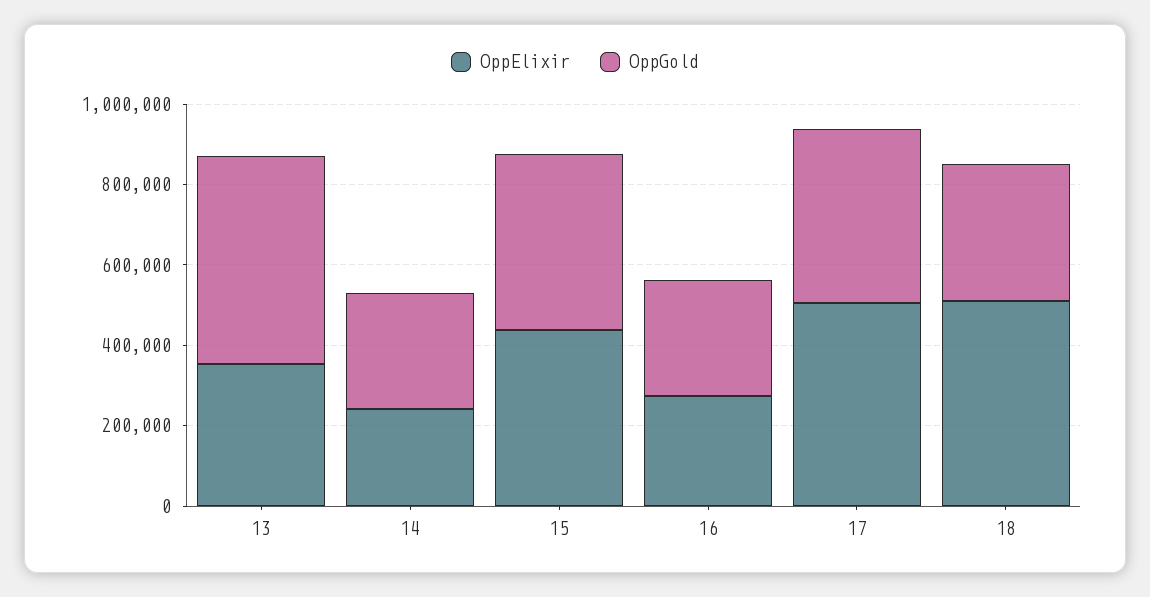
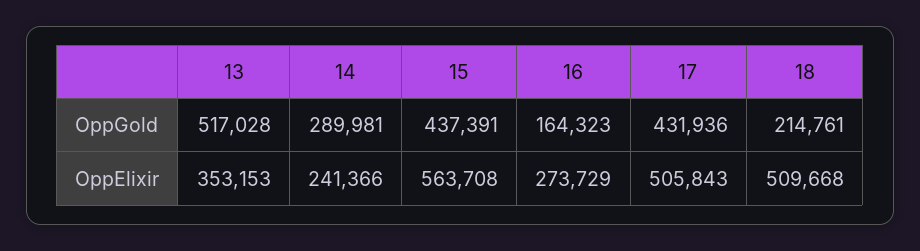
OppElixir, 15: 450000 -> 563708
OppGold, 16: 300000 -> 164323
OppGold, 18: 350000 -> 214761

